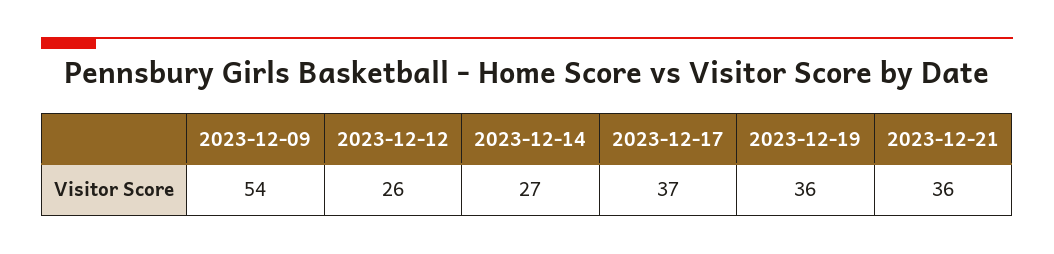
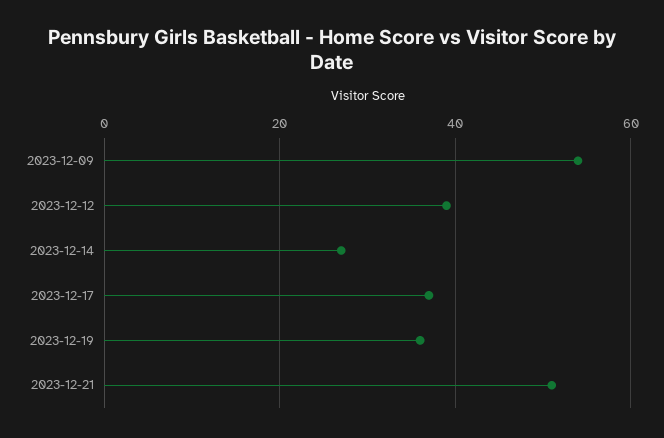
2023-12-12: 26 -> 40
2023-12-21: 36 -> 50

